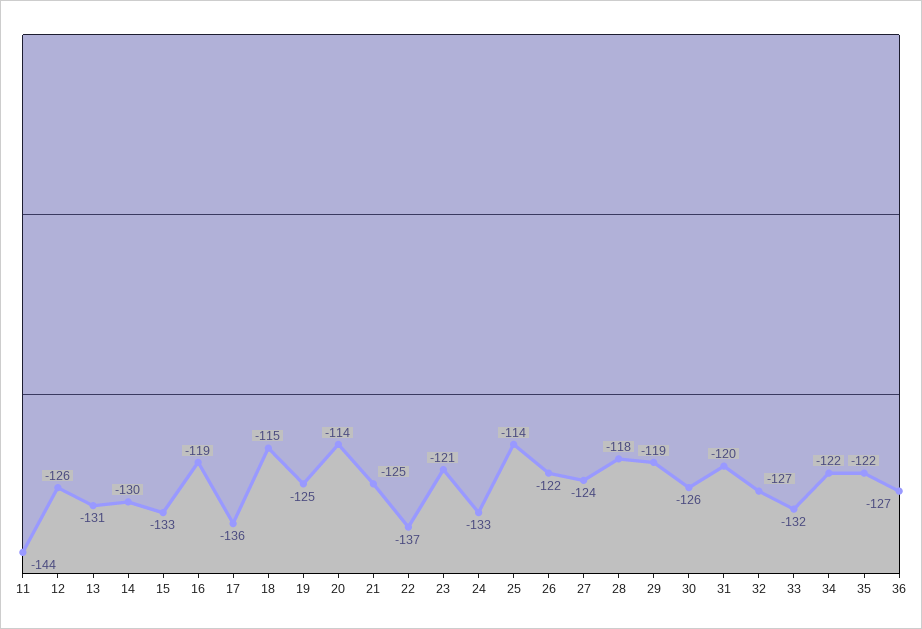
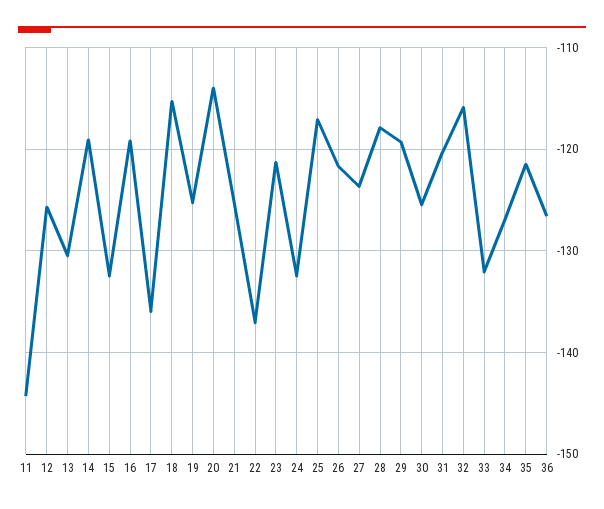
14: -130 -> -119
25: -114 -> -117
32: -127 -> -116
34: -122 -> -127

